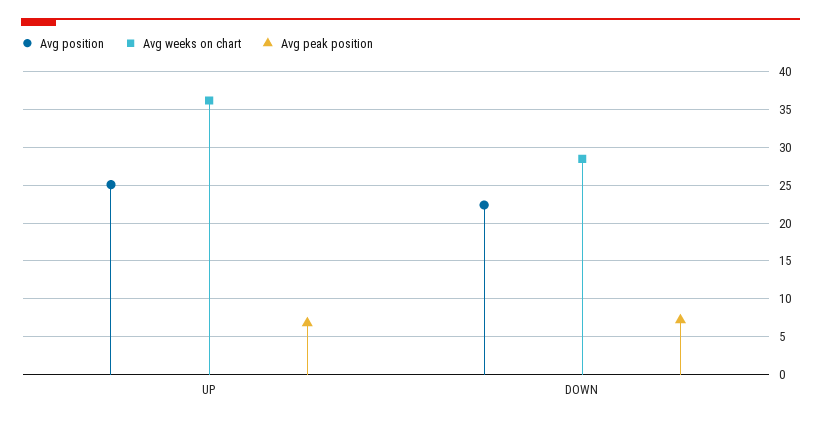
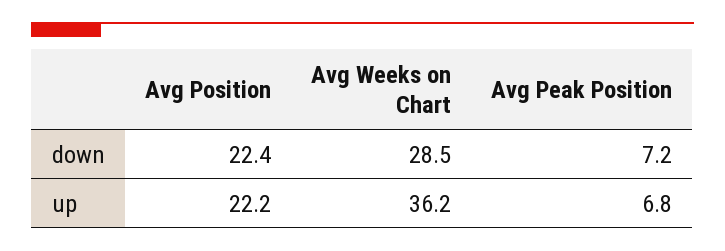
Avg position, UP: 25 -> 22.2

